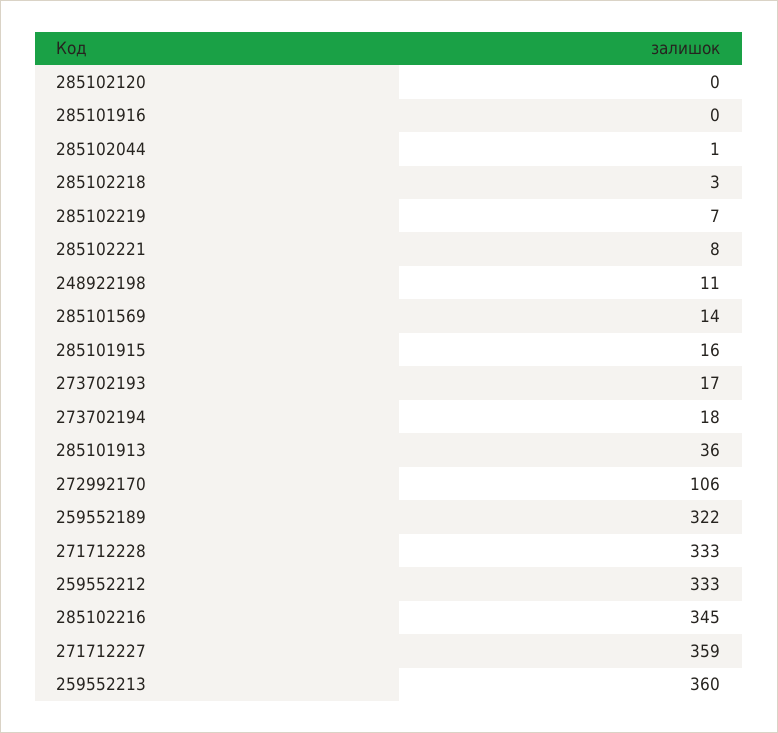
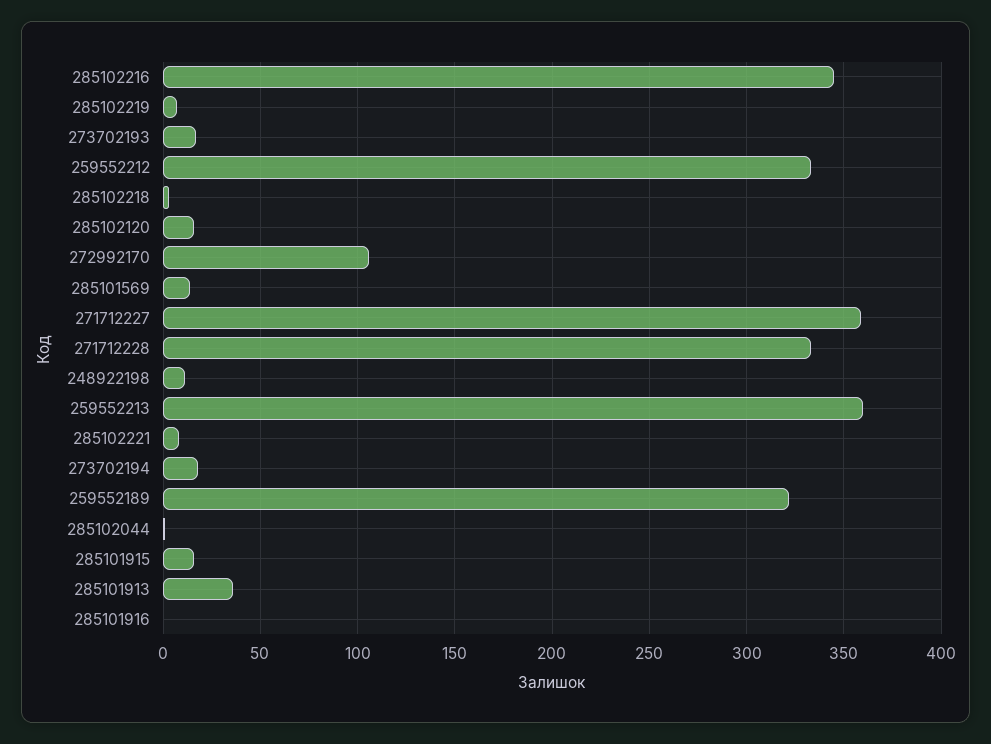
285102120: 0 -> 15

